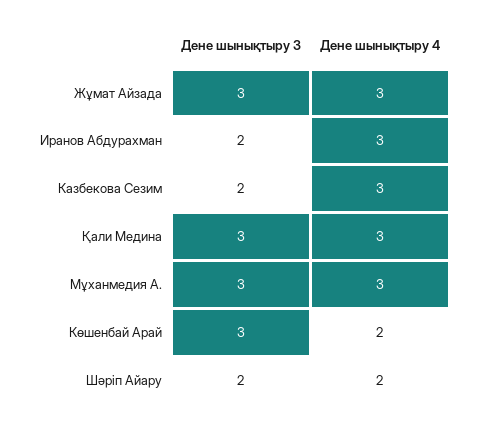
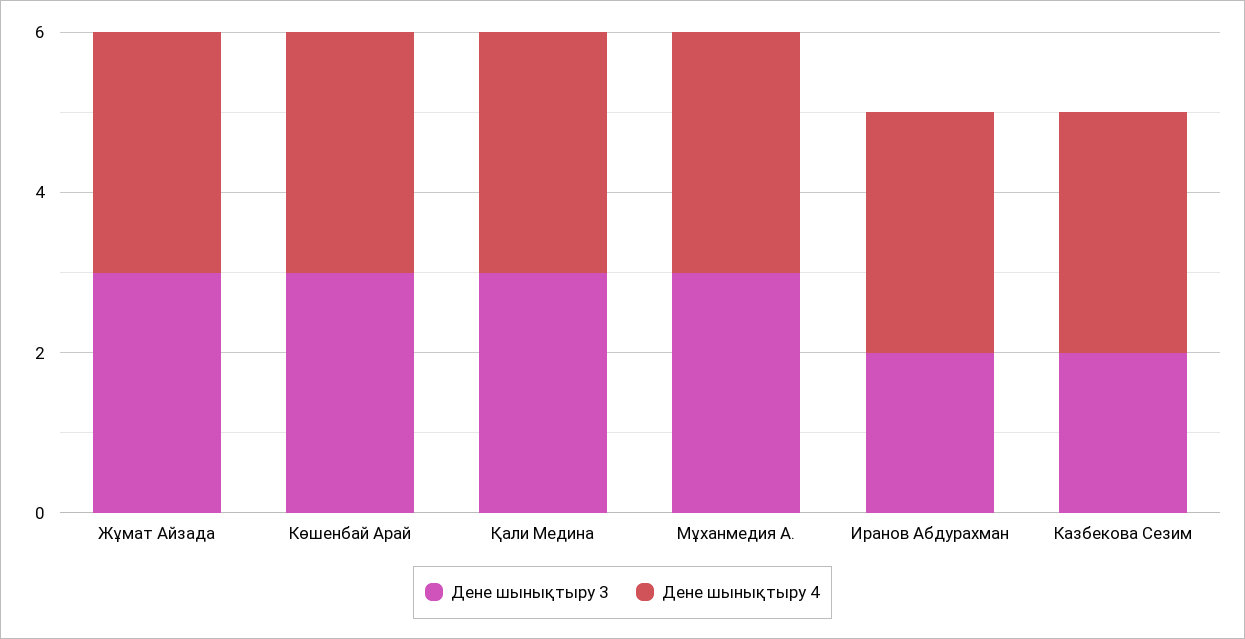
Дене шынықтыру 4, Көшенбай Арай: 2 -> 3
Дене шынықтыру 3, Шәріп Айару: 2 -> none
Дене шынықтыру 4, Шәріп Айару: 2 -> none

